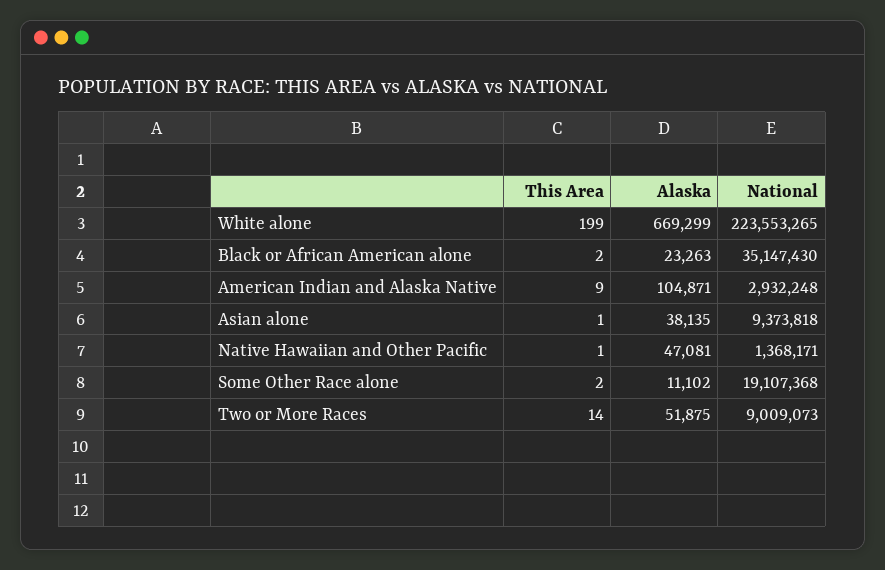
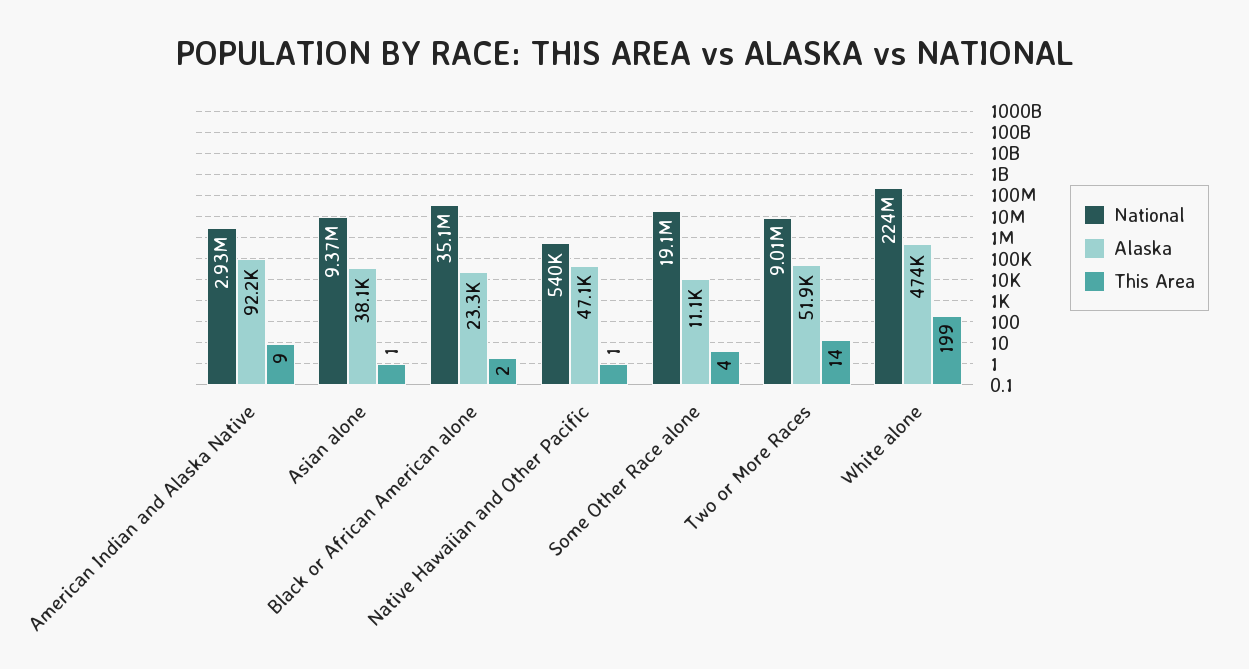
Alaska, White alone: 669299 -> 474000
Alaska, American Indian and Alaska Native: 104871 -> 92200
National, Native Hawaiian and Other Pacific: 1368171 -> 540000
This Area, Some Other Race alone: 2 -> 4

